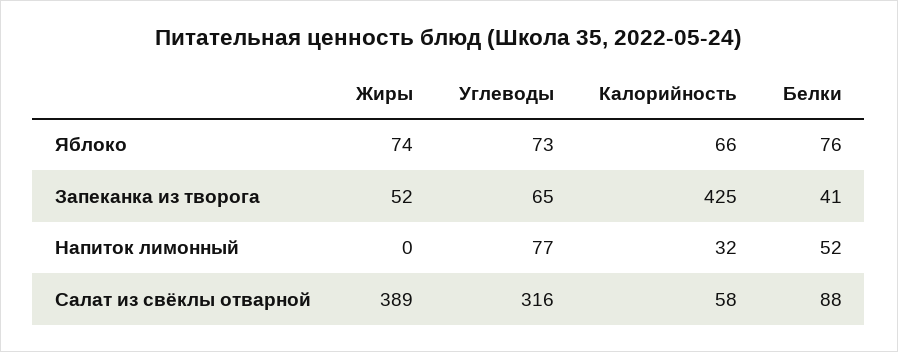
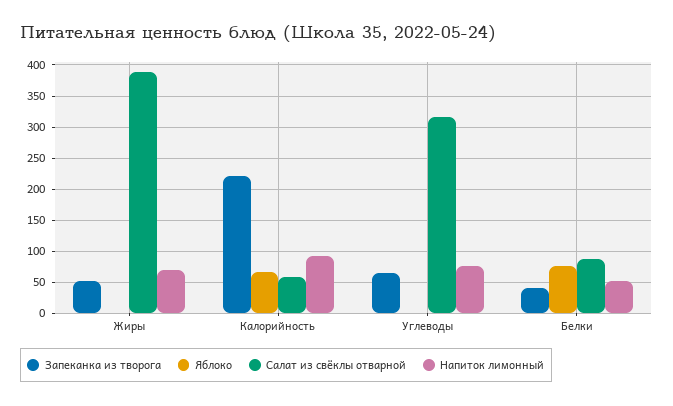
Яблоко, Жиры: 74 -> 0
Яблоко, Углеводы: 73 -> 0
Запеканка из творога, Калорийность: 425 -> 220
Напиток лимонный, Жиры: 0 -> 70
Напиток лимонный, Калорийность: 32 -> 90

